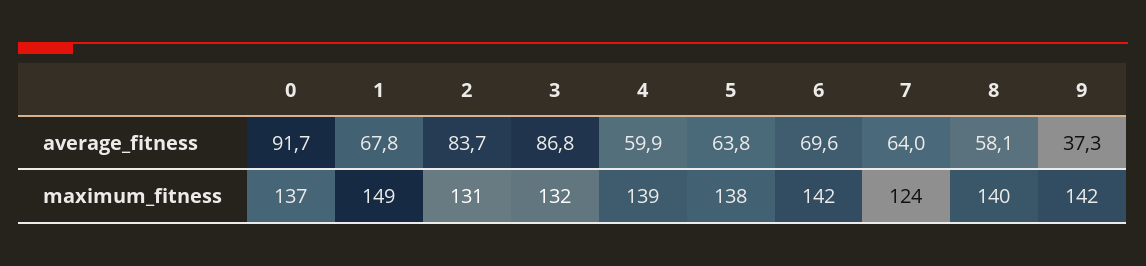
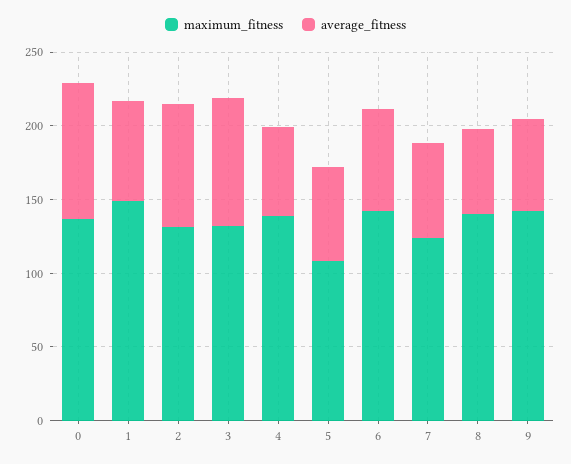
average_fitness, 9: 37.3 -> 60
maximum_fitness, 5: 138 -> 110

